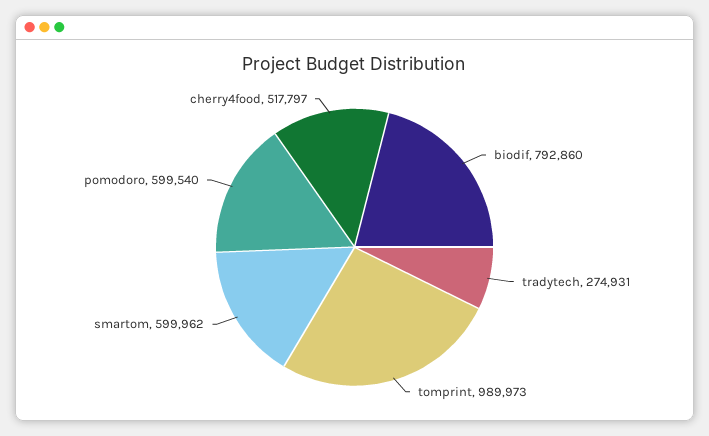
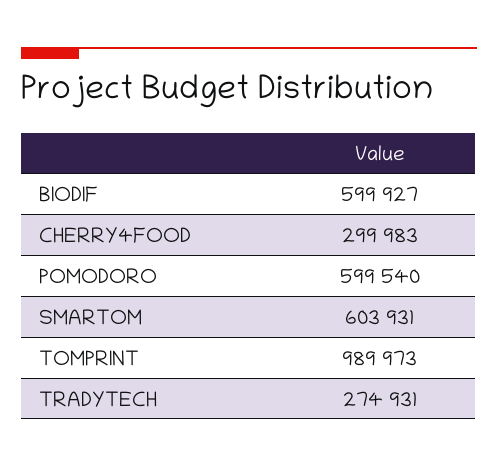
biodif: 792860 -> 599927
smartom: 599962 -> 603931
cherry4food: 517797 -> 299983

